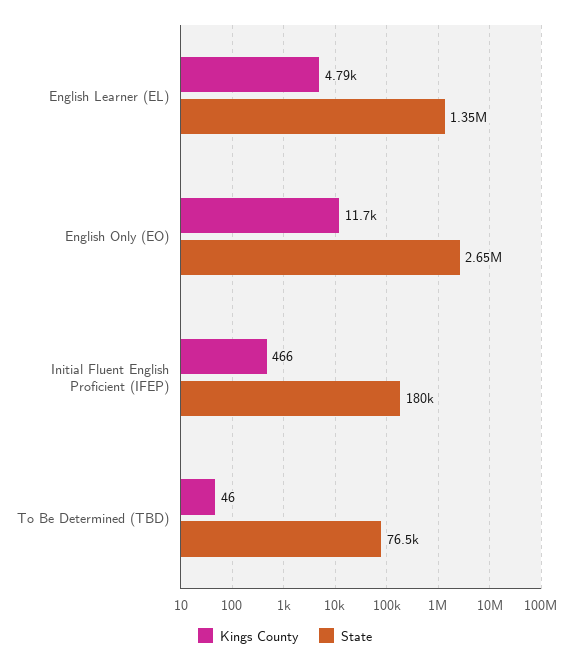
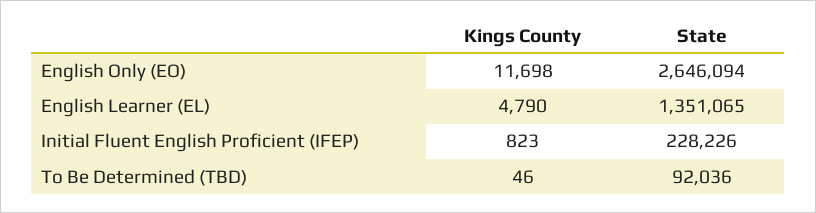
Kings County, Initial Fluent English Proficient (IFEP): 466 -> 823
State, Initial Fluent English Proficient (IFEP): 180000 -> 228226
State, To Be Determined (TBD): 76500 -> 92036

